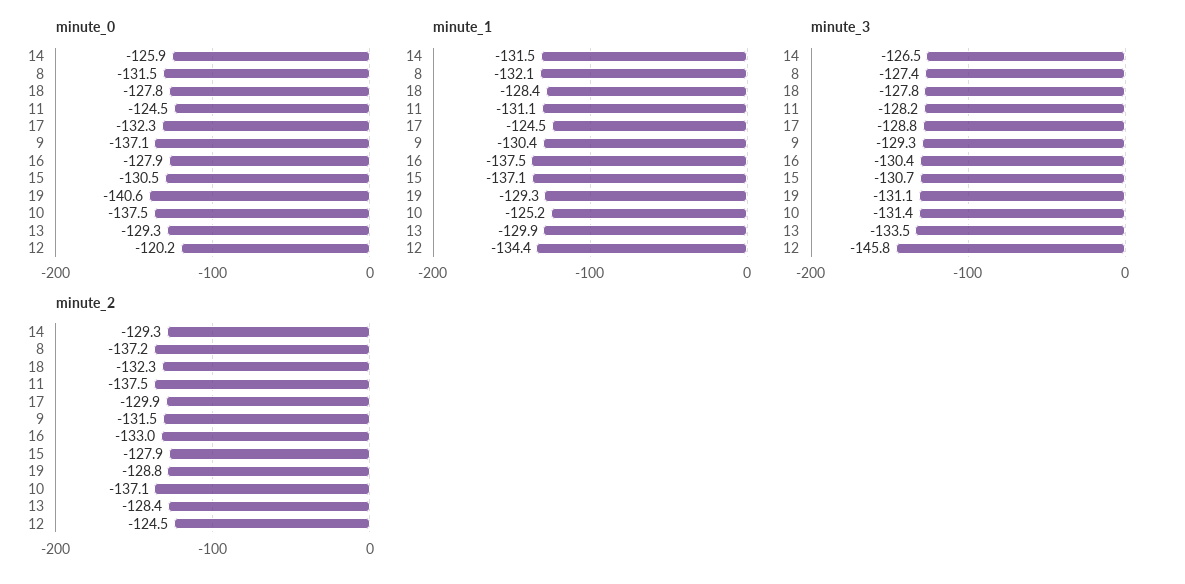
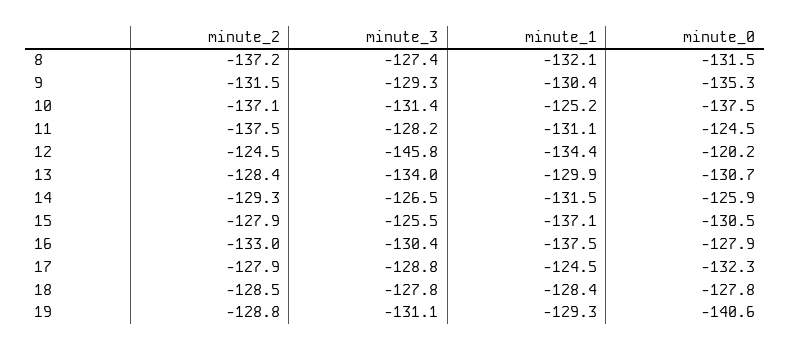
minute_0, 9: -137.1 -> -135.3
minute_0, 13: -129.3 -> -130.7
minute_3, 15: -130.7 -> -125.5
minute_3, 13: -133.5 -> -134
minute_2, 18: -132.3 -> -128.5
minute_2, 17: -129.9 -> -127.9

